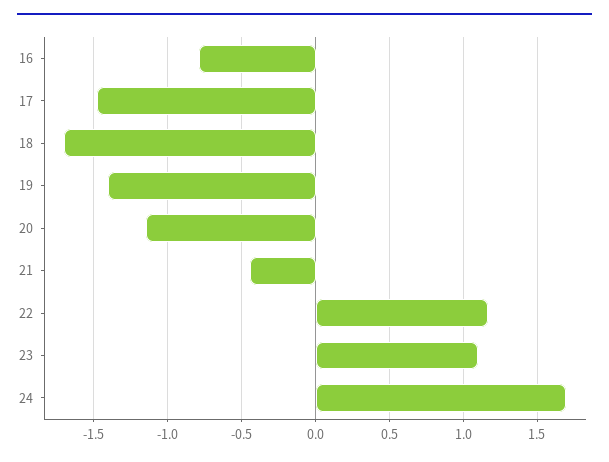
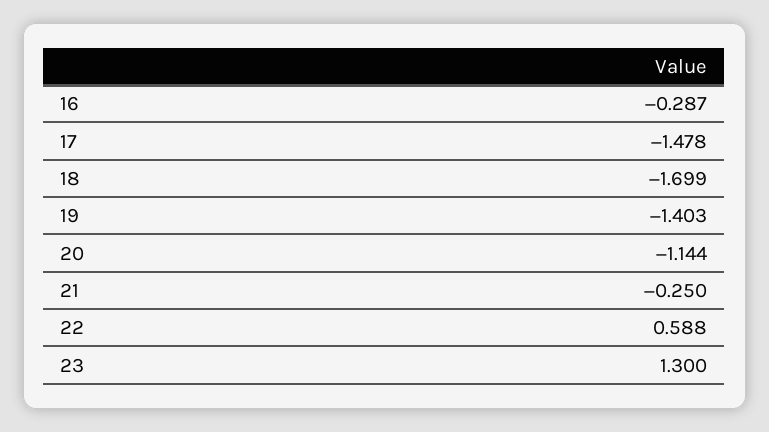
16: -0.8 -> -0.287
21: -0.45 -> -0.25
22: 1.15 -> 0.588
23: 1.1 -> 1.3
24: 1.7 -> none

